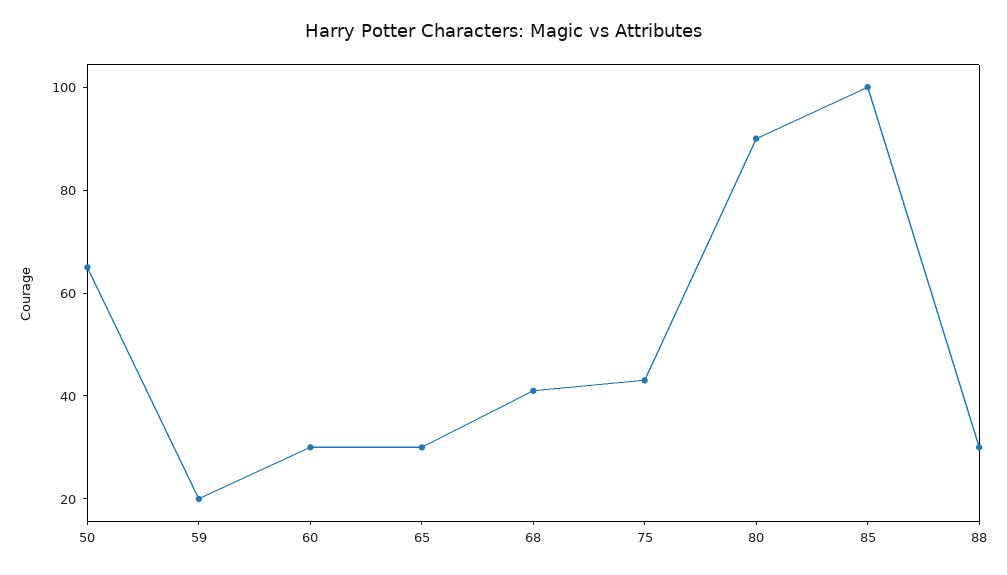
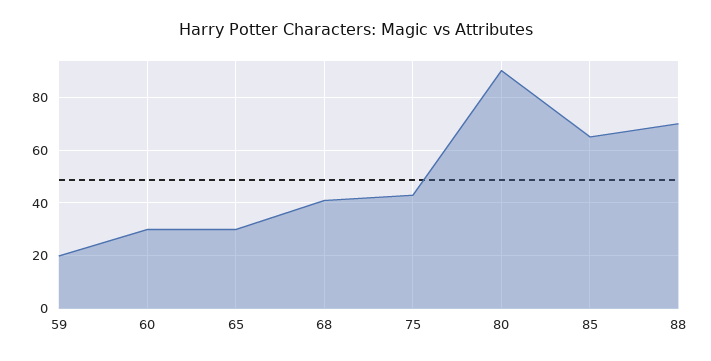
50: 65 -> none
85: 100 -> 65
88: 30 -> 70

